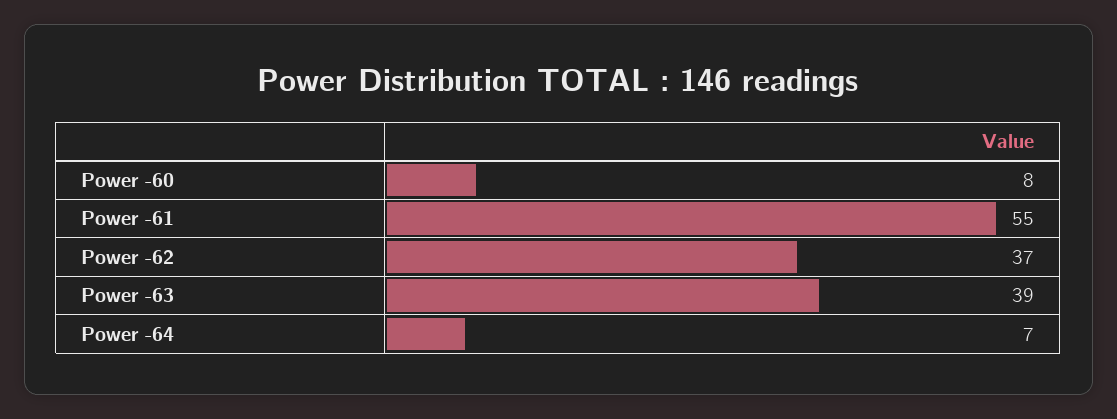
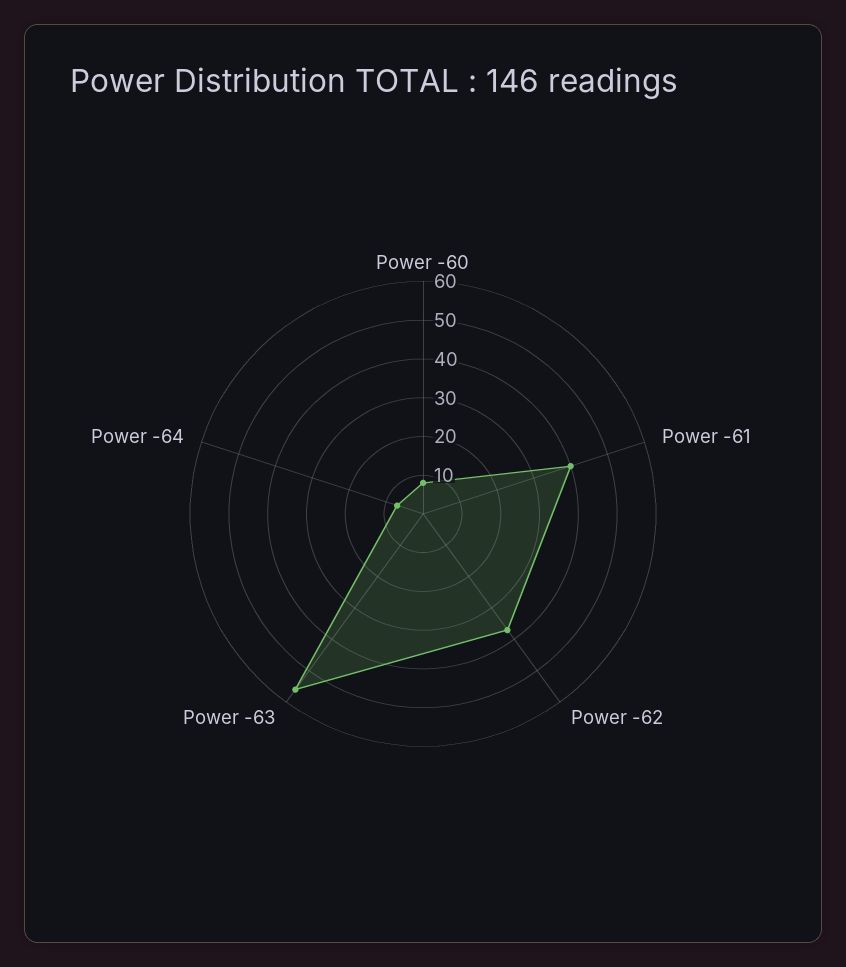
Power -61: 55 -> 40
Power -63: 39 -> 55

